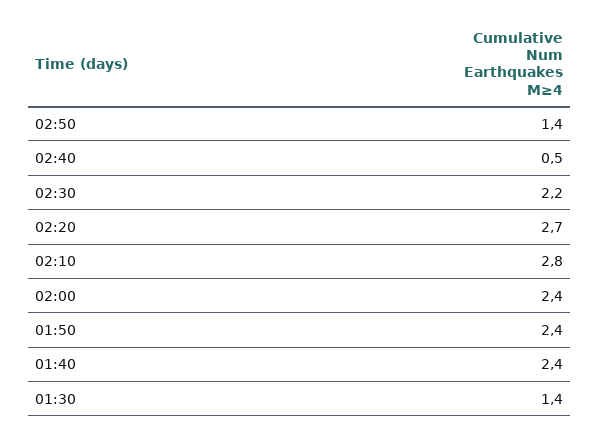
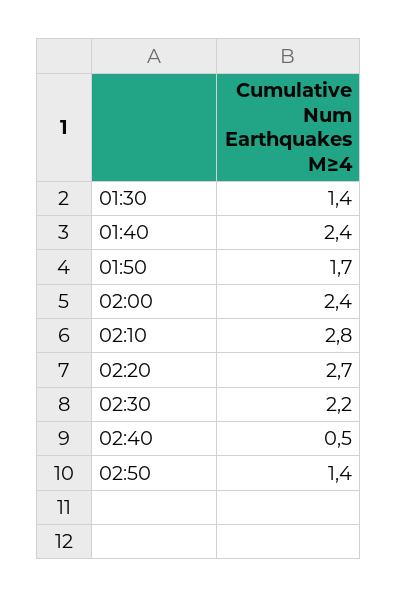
01:50: 2.4 -> 1.7

